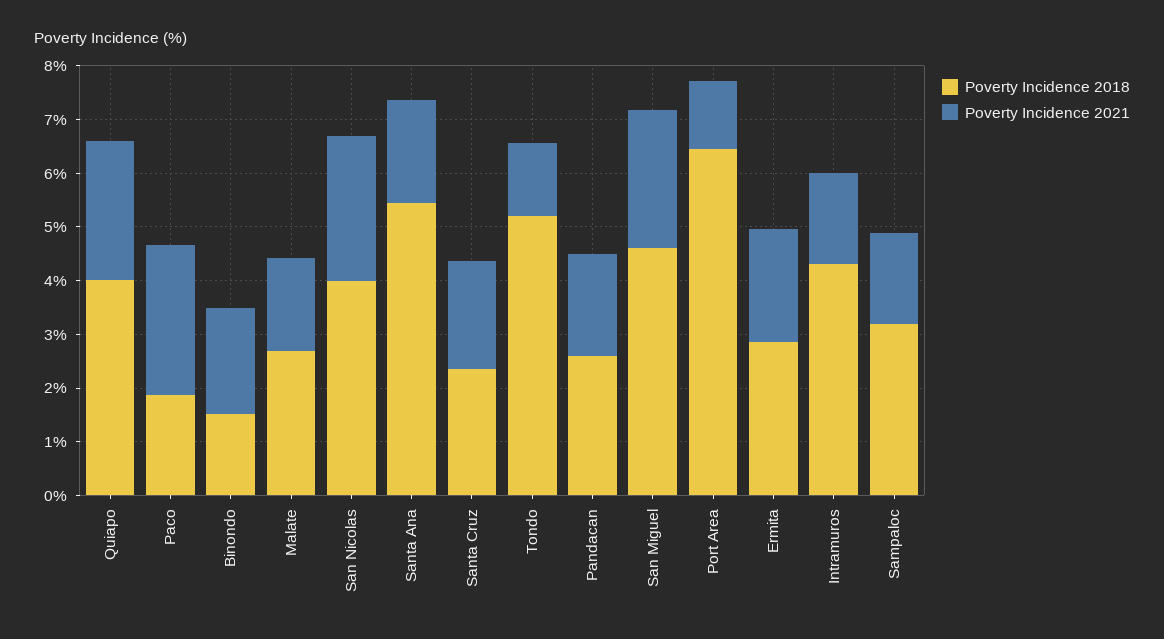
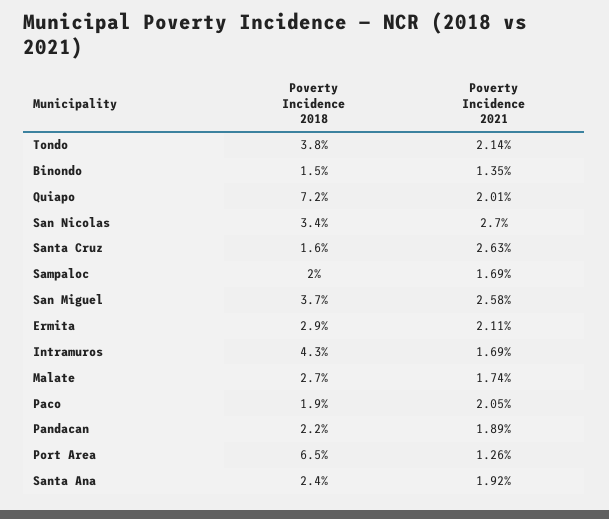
Poverty Incidence 2018, Quiapo: 4 -> 7.2
Poverty Incidence 2021, Quiapo: 2.6 -> 2.01
Poverty Incidence 2021, Paco: 2.8 -> 2.05
Poverty Incidence 2021, Binondo: 2 -> 1.35
Poverty Incidence 2018, San Nicolas: 4 -> 3.4
Poverty Incidence 2018, Santa Ana: 5.4 -> 2.4
Poverty Incidence 2018, Santa Cruz: 2.4 -> 1.6
Poverty Incidence 2021, Santa Cruz: 2 -> 2.63
Poverty Incidence 2018, Tondo: 5.2 -> 3.8
Poverty Incidence 2021, Tondo: 1.4 -> 2.14
Poverty Incidence 2018, Pandacan: 2.6 -> 2.2
Poverty Incidence 2018, San Miguel: 4.6 -> 3.7
Poverty Incidence 2018, Sampaloc: 3.2 -> 2

